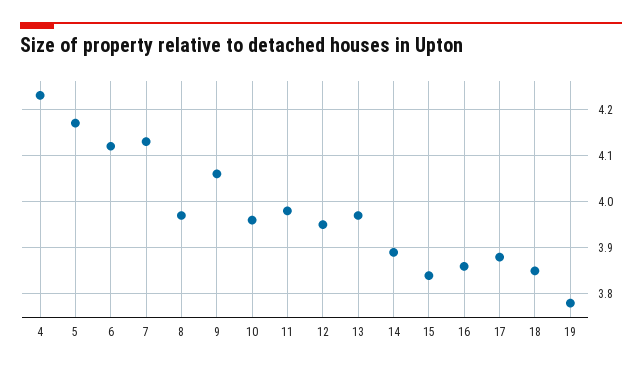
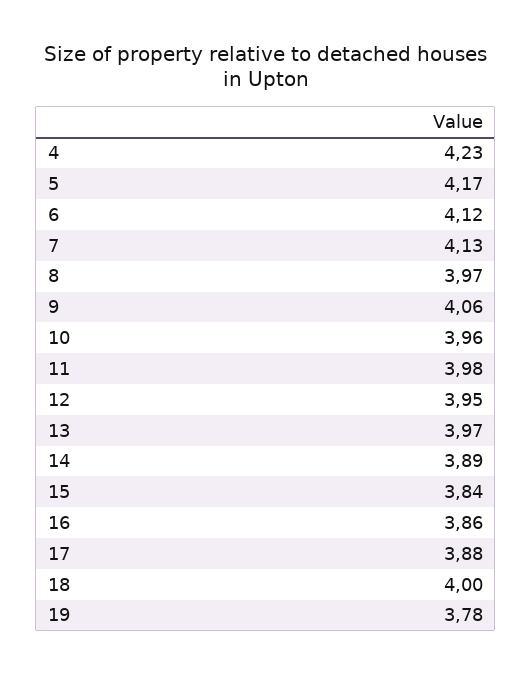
18: 3.85 -> 4

